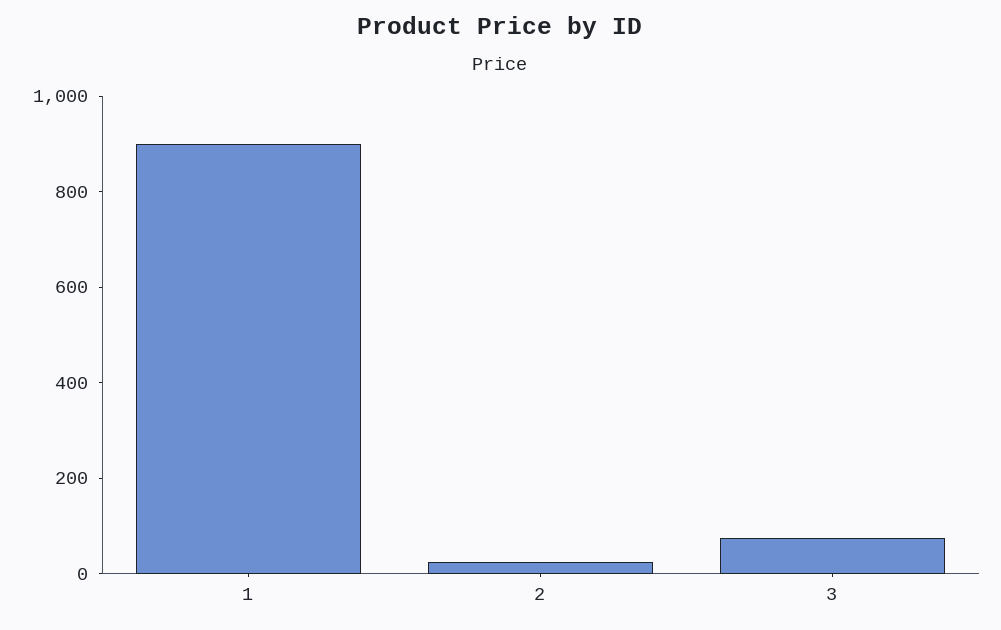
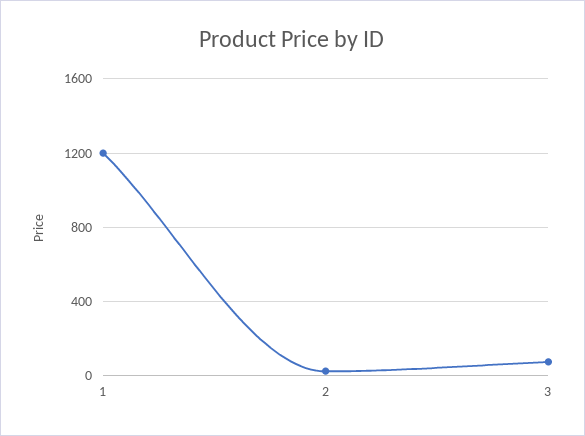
1: 900 -> 1200

